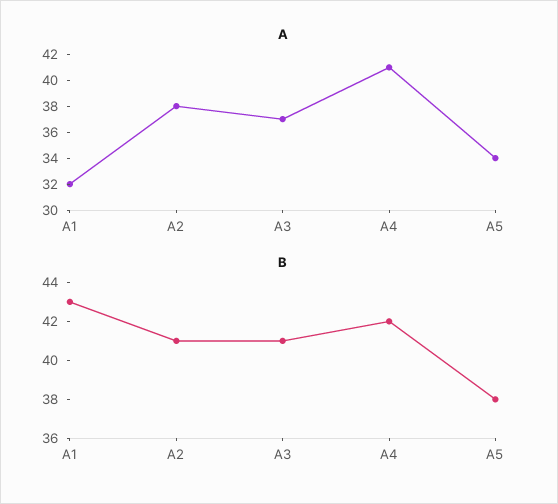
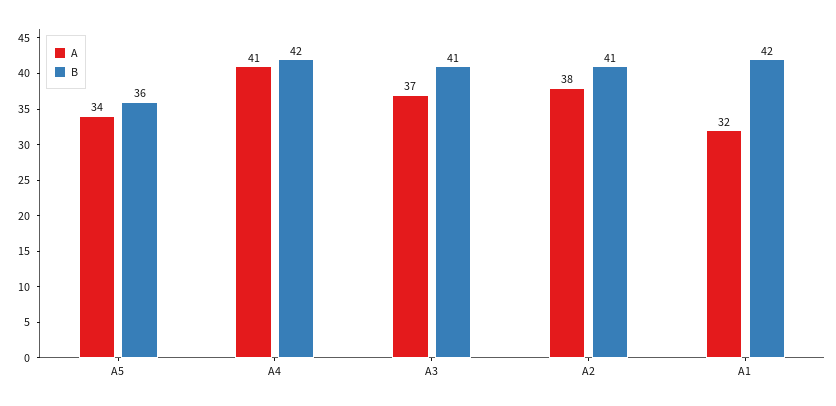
B, A1: 43 -> 42
B, A5: 38 -> 36

